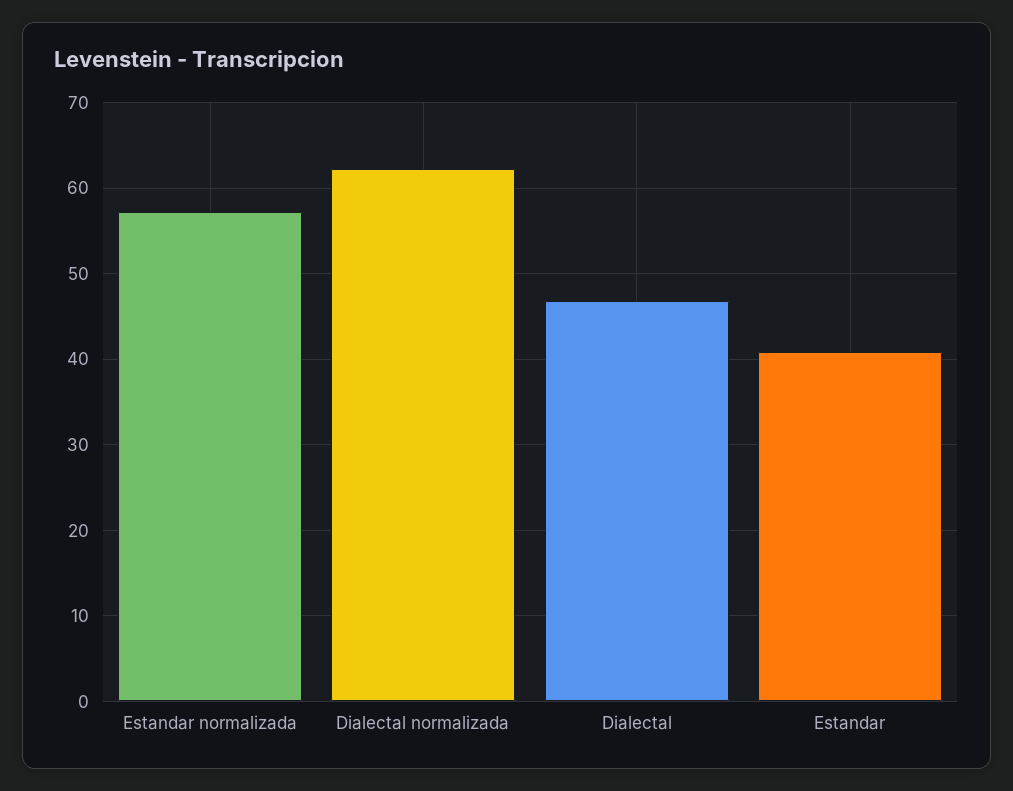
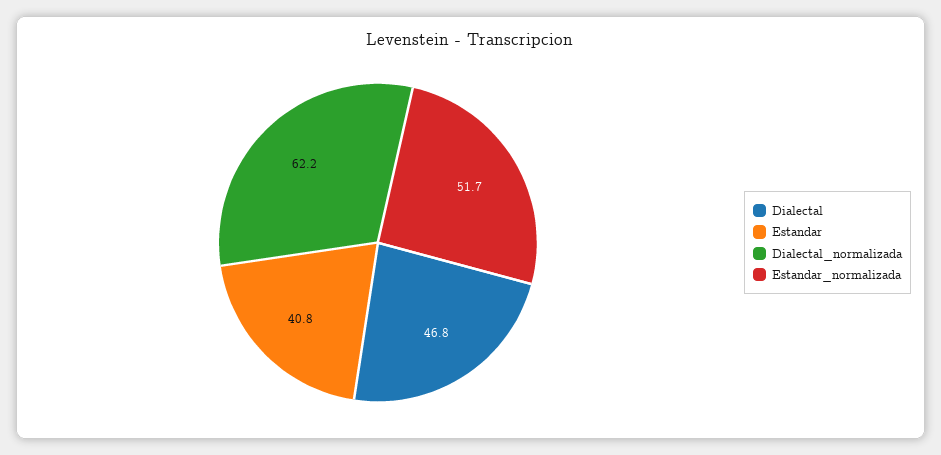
Estandar normalizada: 57 -> 51.7

